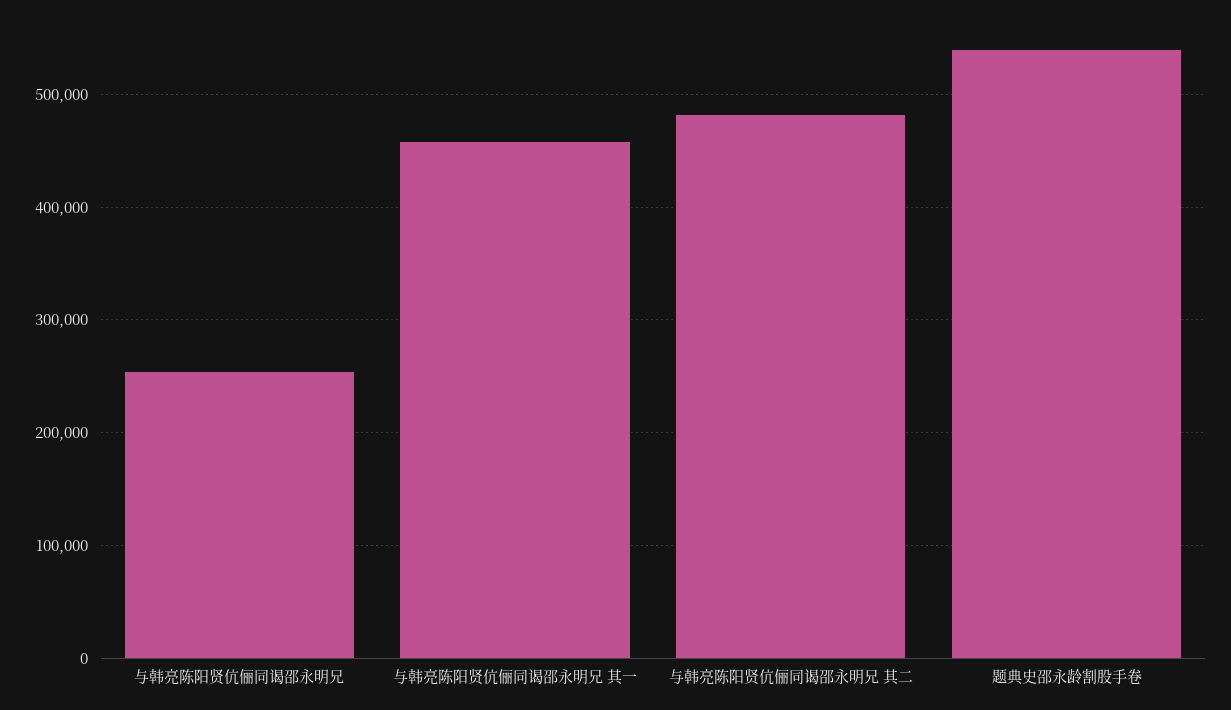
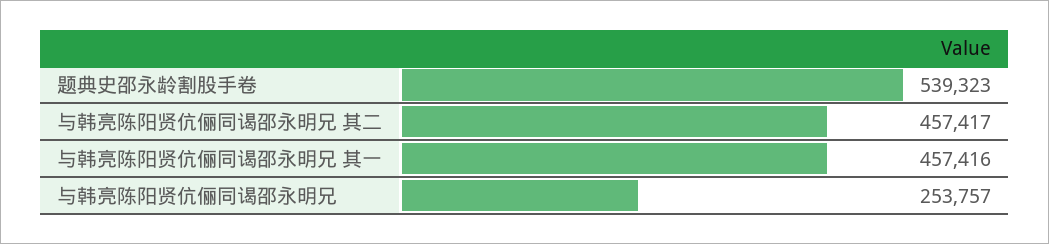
与韩亮陈阳贤伉俪同谒邵永明兄 其二: 480000 -> 457417

